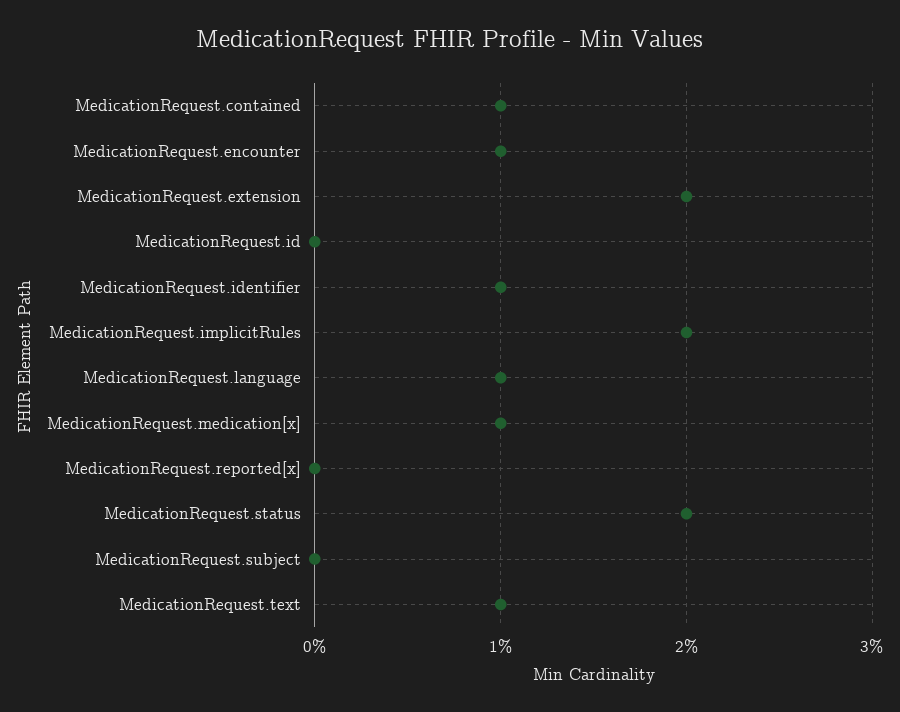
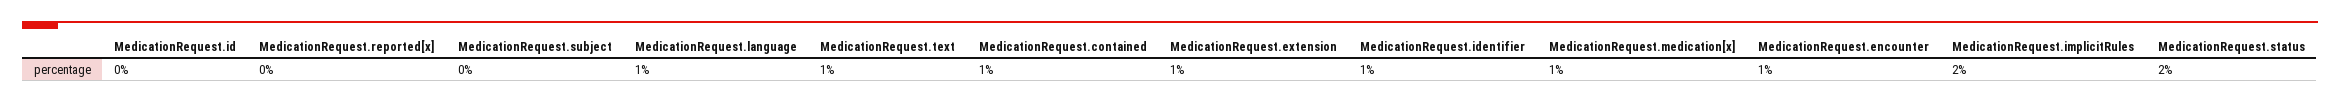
MedicationRequest.extension: 2 -> 1

